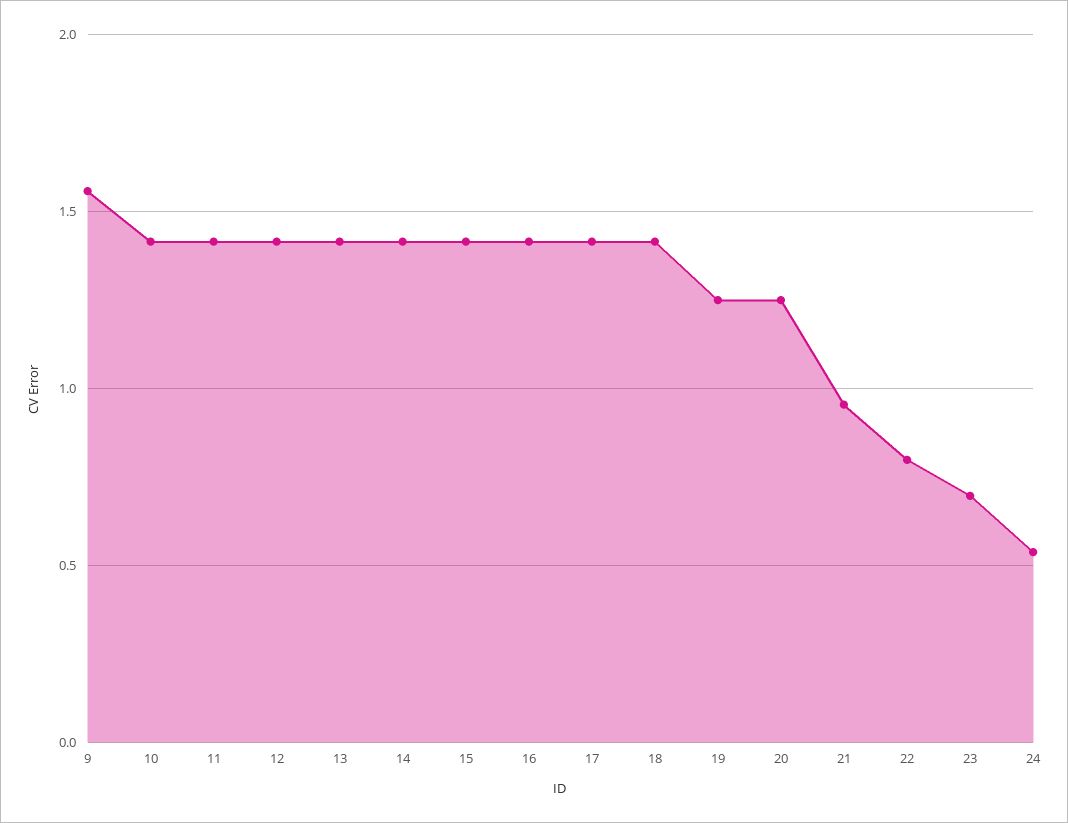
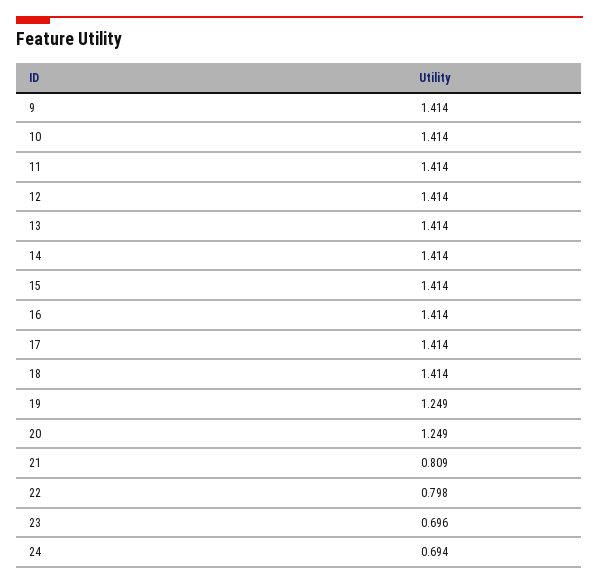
9: 1.55 -> 1.414
21: 0.95 -> 0.809
24: 0.55 -> 0.694

